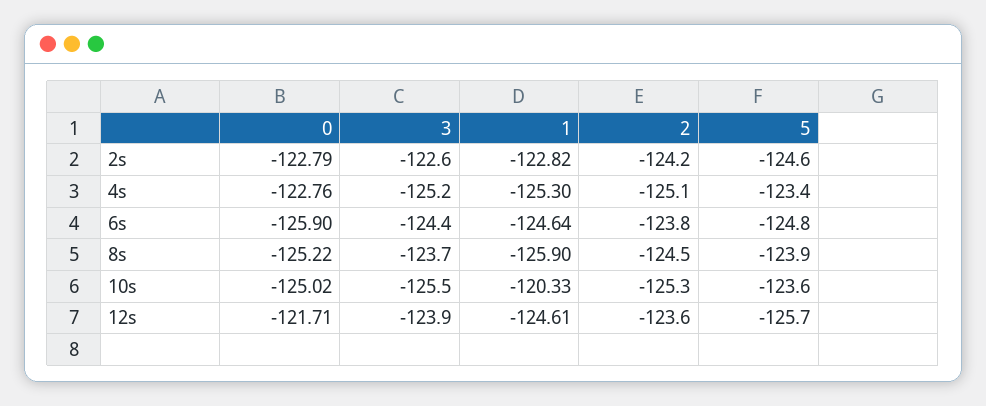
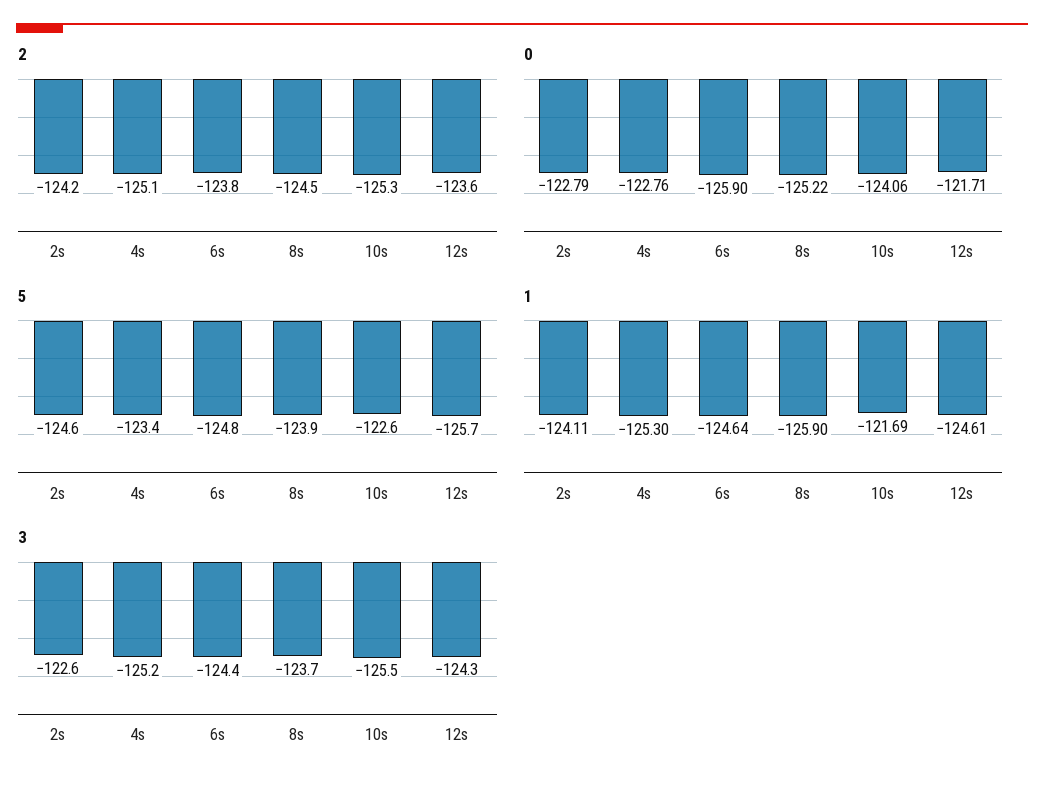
1, 2s: -122.82 -> -124.11
0, 10s: -125.02 -> -124.06
1, 10s: -120.33 -> -121.69
5, 10s: -123.6 -> -122.6
3, 12s: -123.9 -> -124.3

